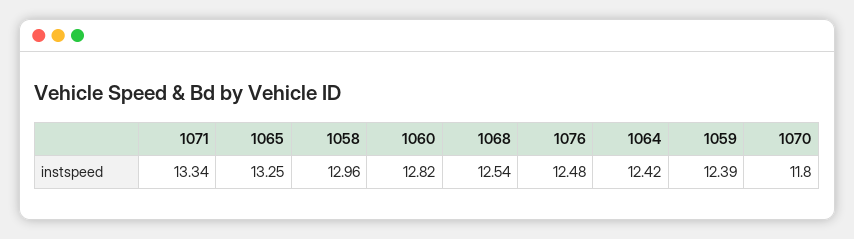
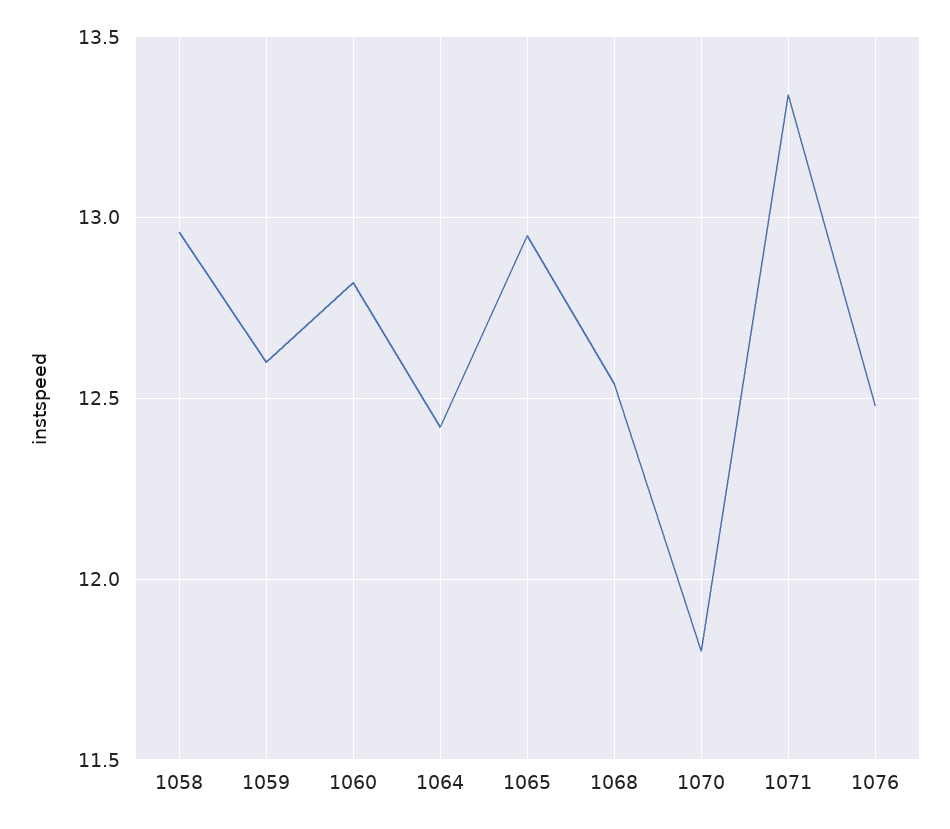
1065: 13.25 -> 12.95
1059: 12.39 -> 12.6

